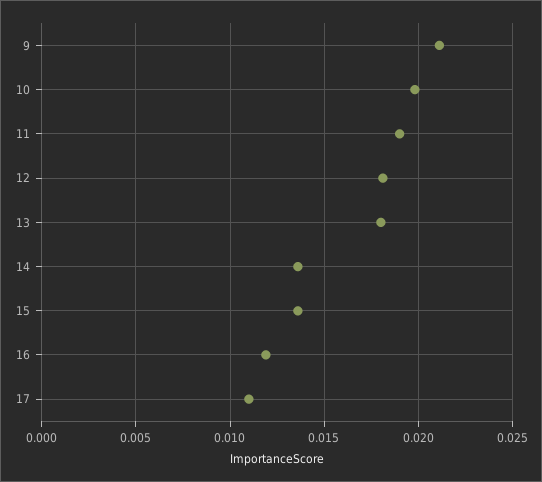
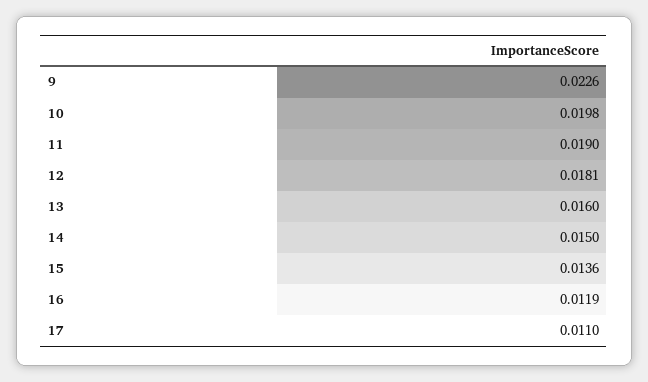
9: 0.021 -> 0.0226
13: 0.018 -> 0.016
14: 0.0135 -> 0.015

